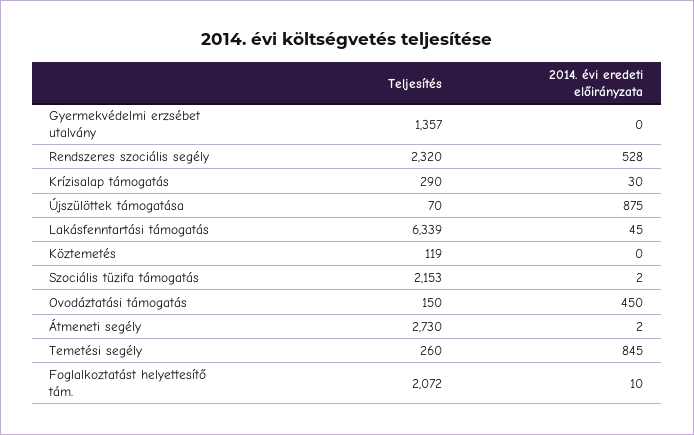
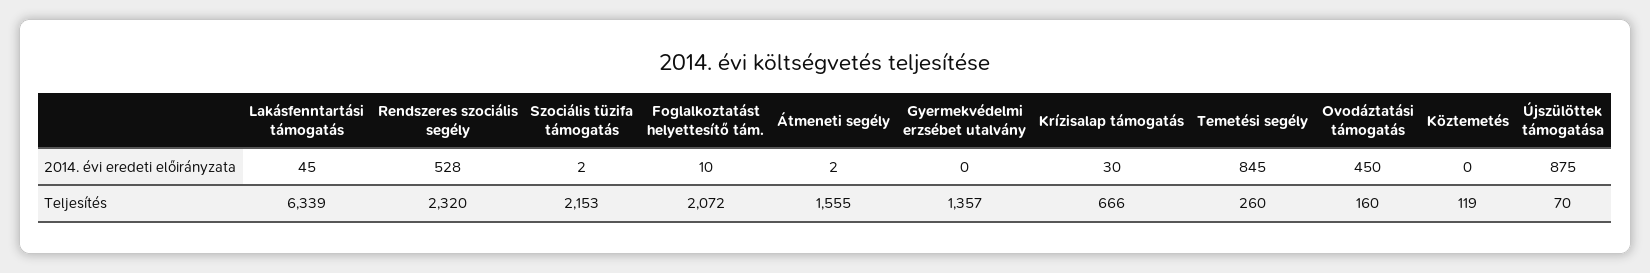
Teljesítés, Krízisalap támogatás: 290 -> 666
Teljesítés, Ovodáztatási támogatás: 150 -> 160
Teljesítés, Átmeneti segély: 2730 -> 1555

